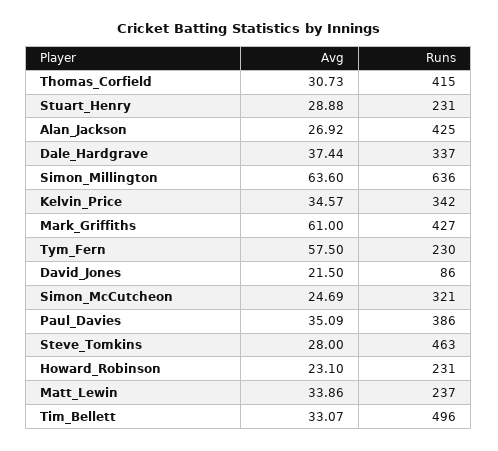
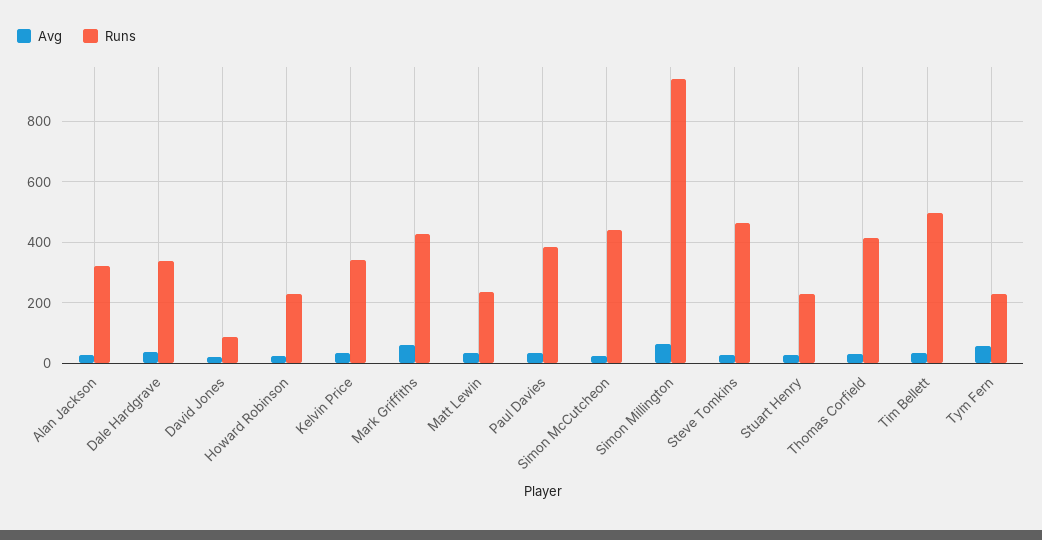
Runs, Alan_Jackson: 425 -> 320
Runs, Simon_Millington: 636 -> 940
Runs, Simon_McCutcheon: 321 -> 440

